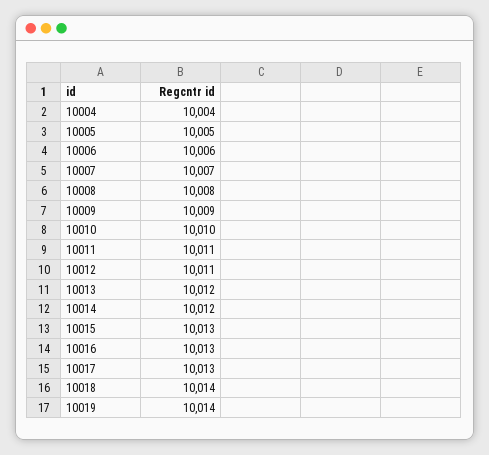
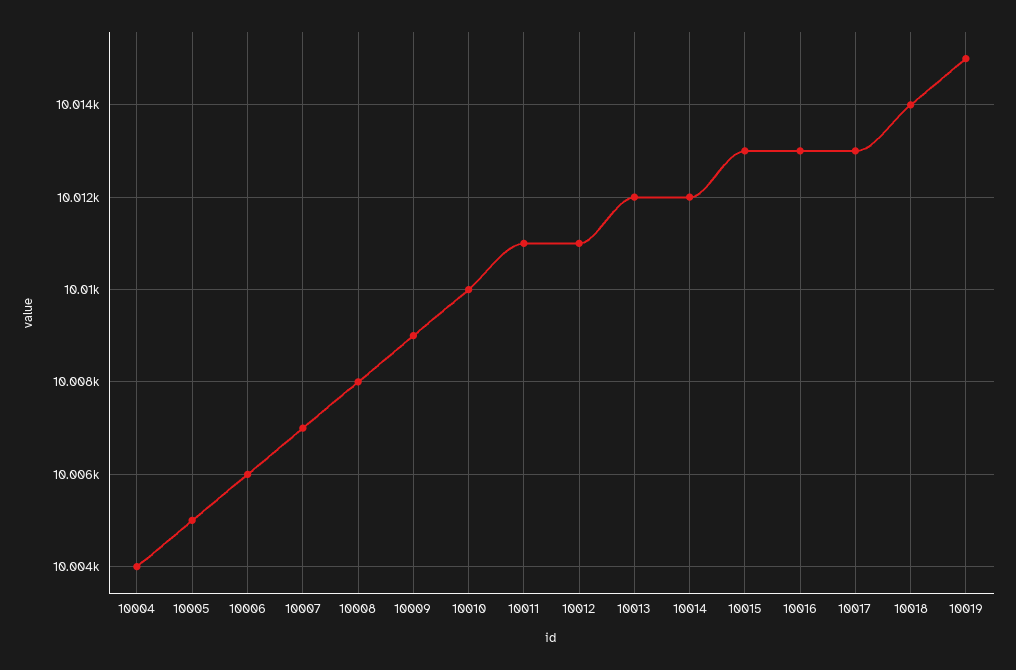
10019: 10014 -> 10015

